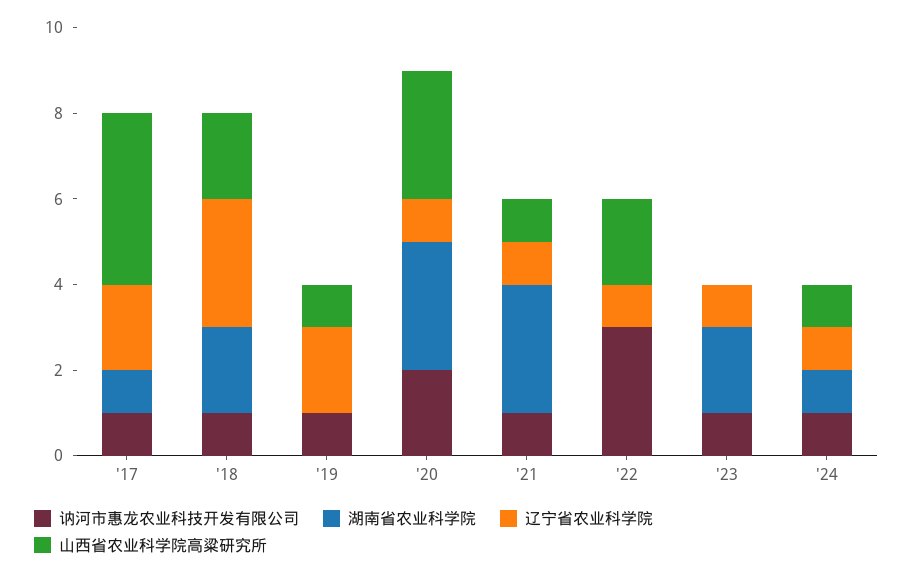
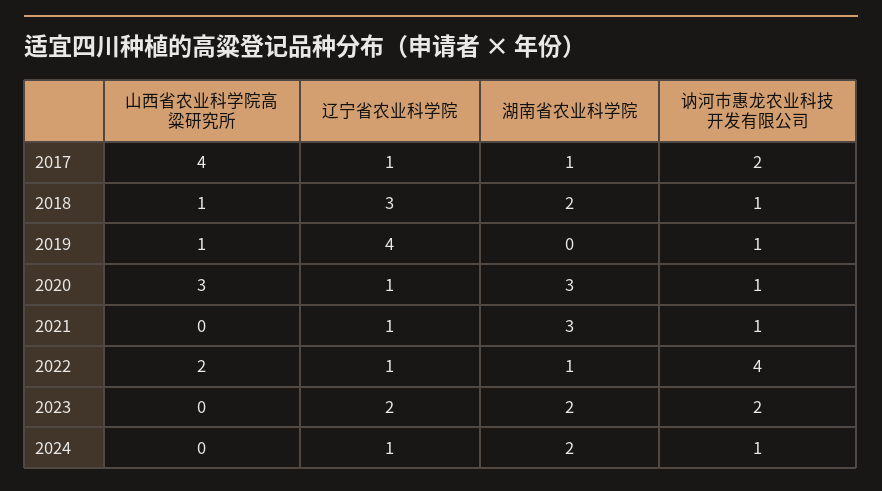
讷河市惠龙农业科技开发有限公司, '17: 1 -> 2
辽宁省农业科学院, '17: 2 -> 1
山西省农业科学院高粱研究所, '18: 2 -> 1
辽宁省农业科学院, '19: 2 -> 4
讷河市惠龙农业科技开发有限公司, '20: 2 -> 1
山西省农业科学院高粱研究所, '21: 1 -> 0
讷河市惠龙农业科技开发有限公司, '22: 3 -> 4
湖南省农业科学院, '22: 0 -> 1
讷河市惠龙农业科技开发有限公司, '23: 1 -> 2
辽宁省农业科学院, '23: 1 -> 2
湖南省农业科学院, '24: 1 -> 2
山西省农业科学院高粱研究所, '24: 1 -> 0

